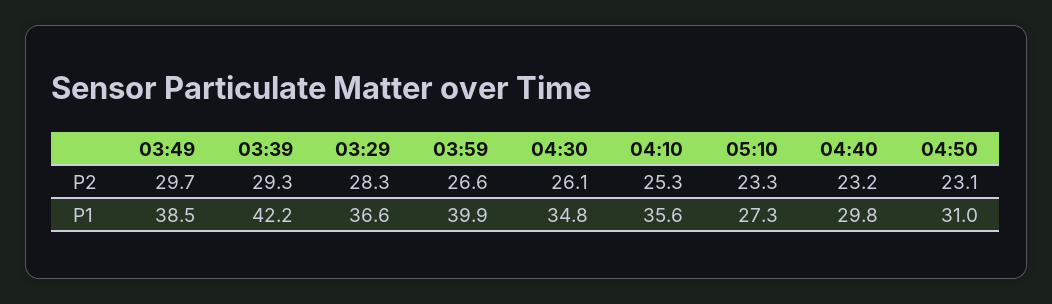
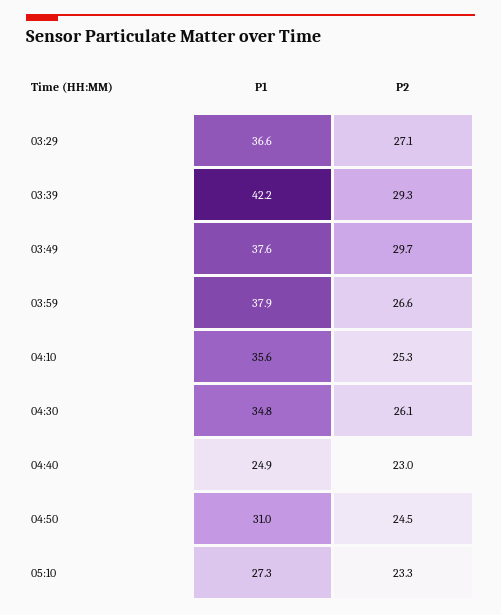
03:29, P2: 28.3 -> 27.1
04:40, P2: 23.2 -> 23
04:50, P2: 23.1 -> 24.5
03:49, P1: 38.5 -> 37.6
03:59, P1: 39.9 -> 37.9
04:40, P1: 29.8 -> 24.9

